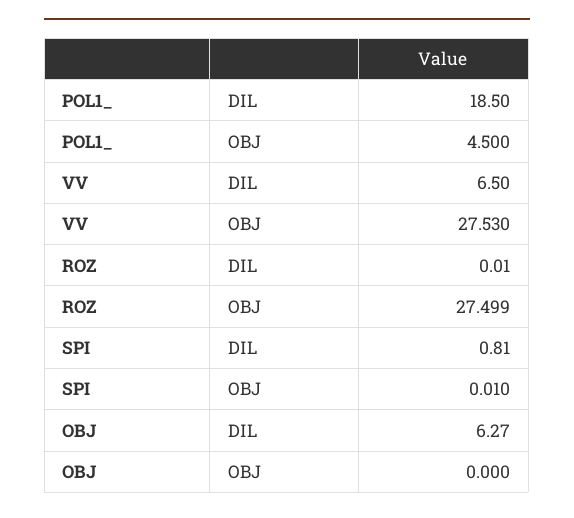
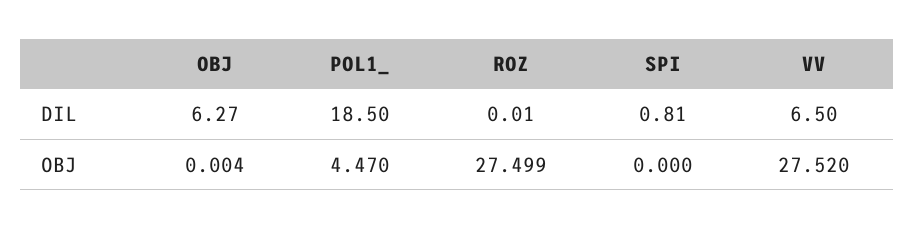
POL1_, OBJ: 4.5 -> 4.47
VV, OBJ: 27.53 -> 27.52
SPI, OBJ: 0.01 -> 0
OBJ, OBJ: 0 -> 0.004

